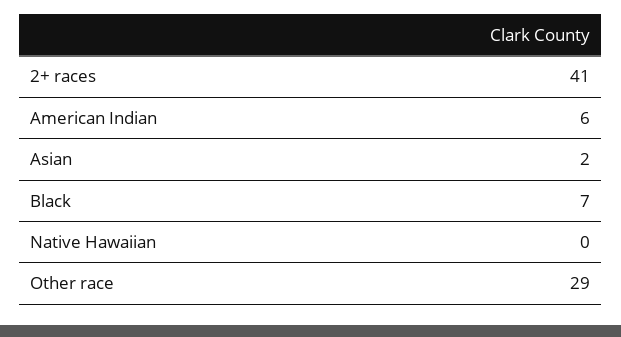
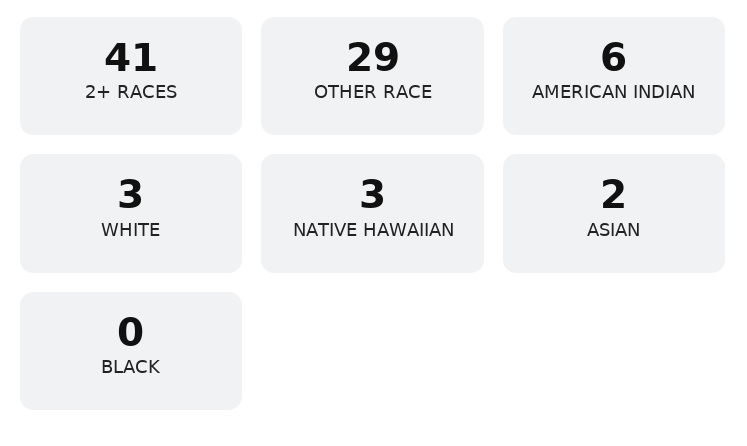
Black: 7 -> 0
Native Hawaiian: 0 -> 3
WHITE: none -> 3

